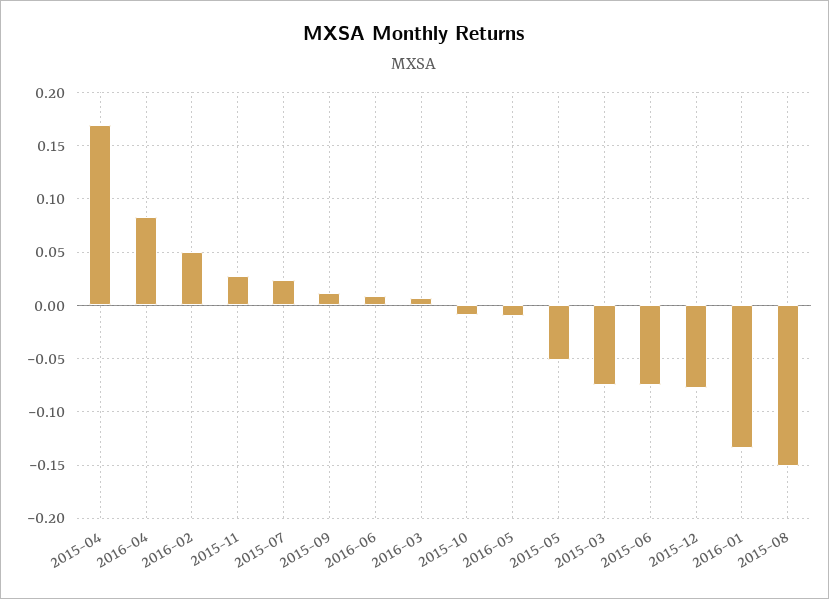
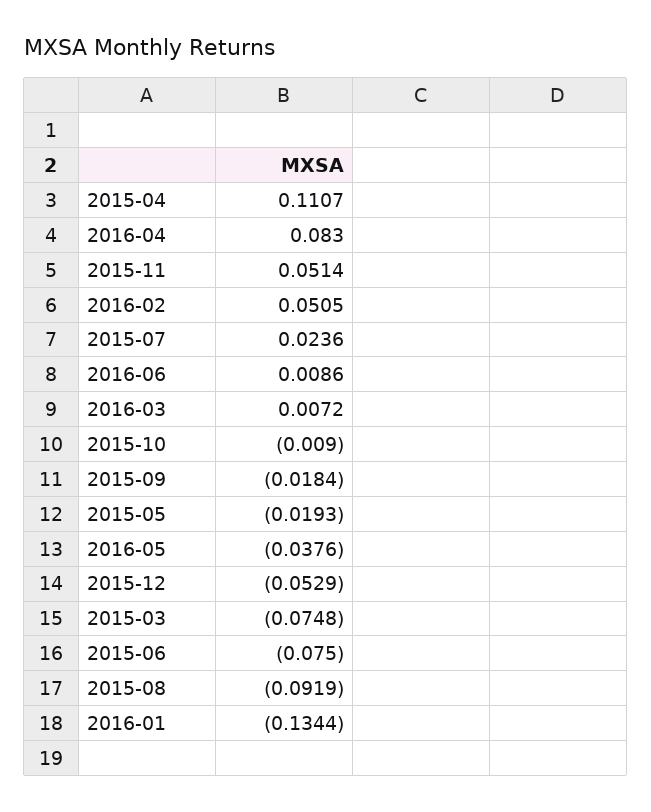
2015-04: 0.17 -> 0.1107
2015-11: 0.03 -> 0.0514
2015-09: 0.01 -> -0.0184
2016-05: -0.01 -> -0.0376
2015-05: -0.05 -> -0.0193
2015-12: -0.08 -> -0.0529
2015-08: -0.15 -> -0.0919

